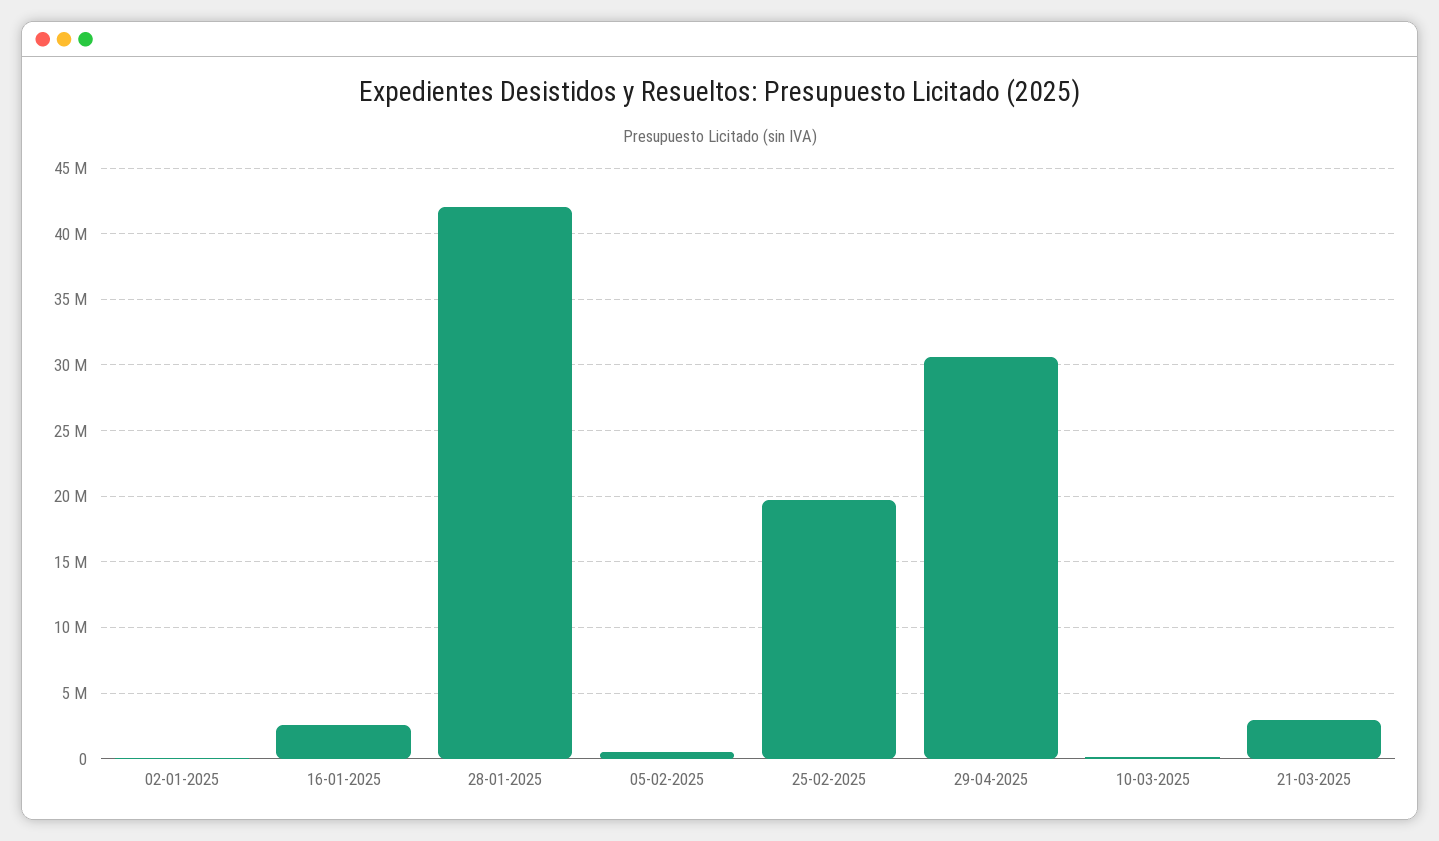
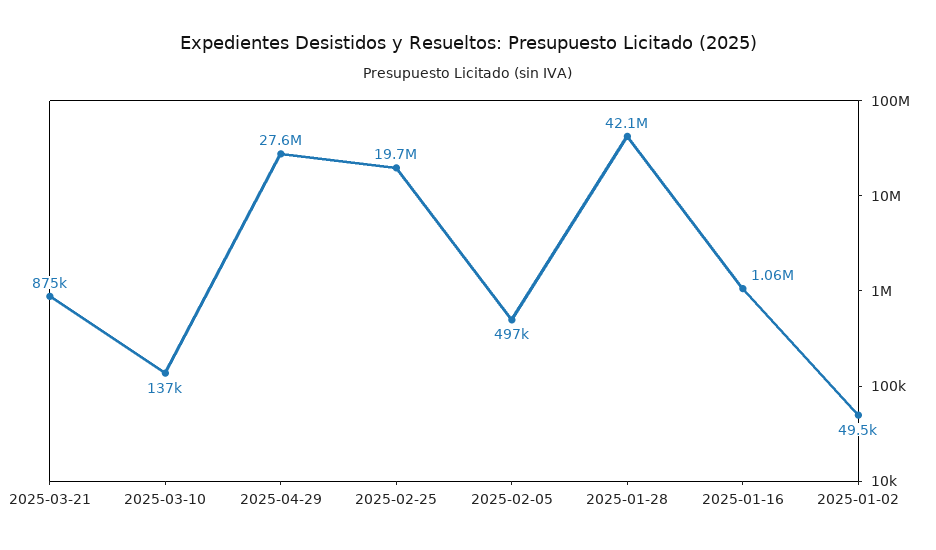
16-01-2025: 2500000 -> 1060000
29-04-2025: 30500000 -> 27600000
21-03-2025: 3000000 -> 875000

